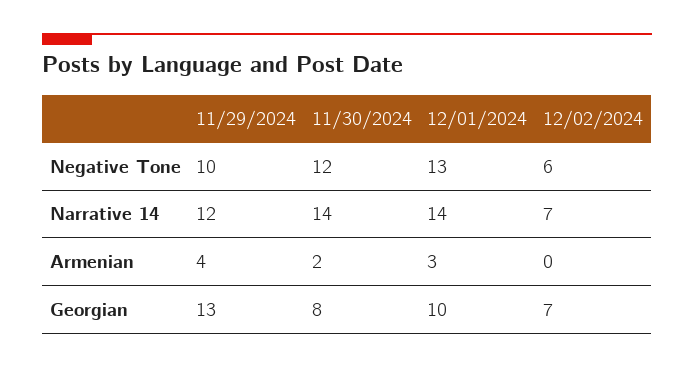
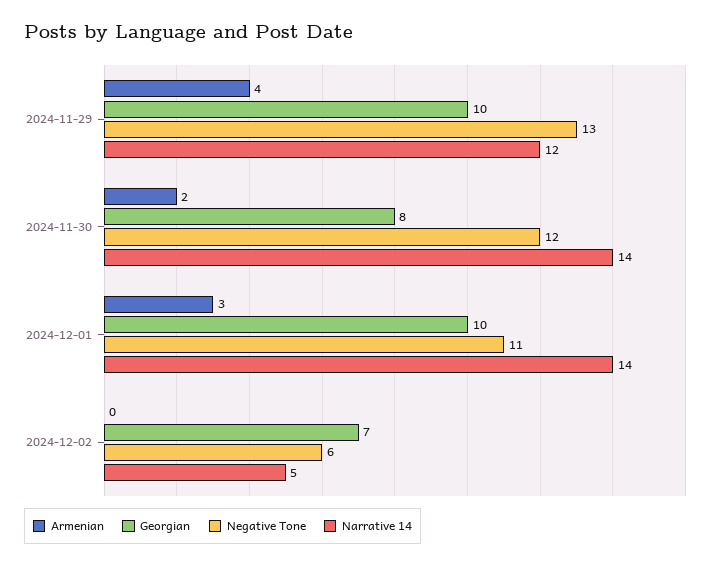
Negative Tone, 11/29/2024: 10 -> 13
Negative Tone, 12/01/2024: 13 -> 11
Narrative 14, 12/02/2024: 7 -> 5
Georgian, 11/29/2024: 13 -> 10

